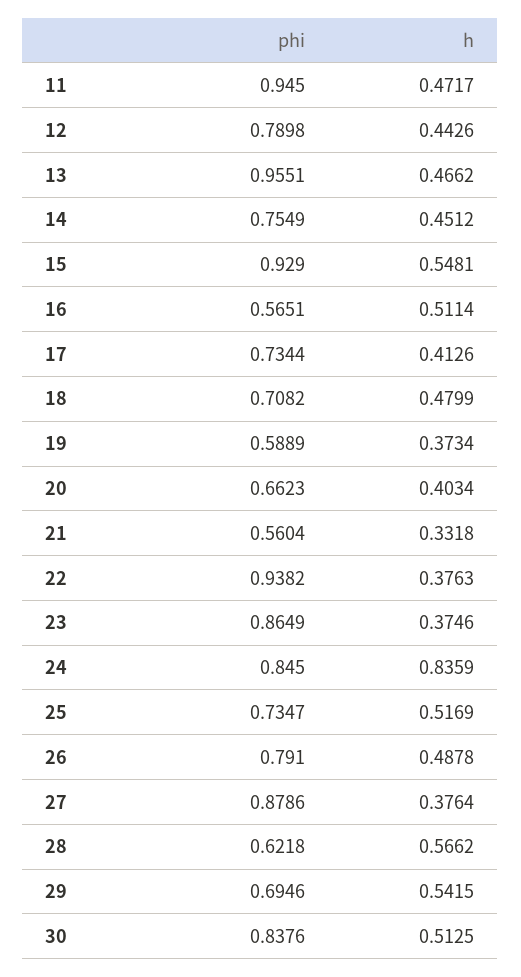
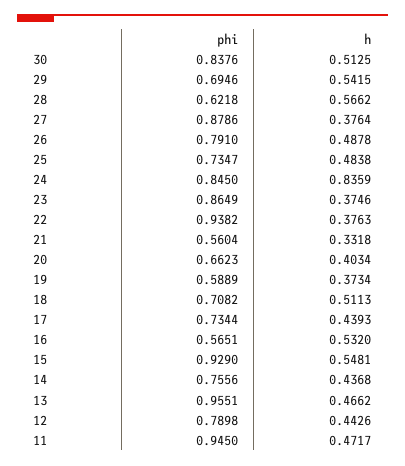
phi, 14: 0.7549 -> 0.7556
h, 14: 0.4512 -> 0.4368
h, 16: 0.5114 -> 0.532
h, 17: 0.4126 -> 0.4393
h, 18: 0.4799 -> 0.5113
h, 25: 0.5169 -> 0.4838

